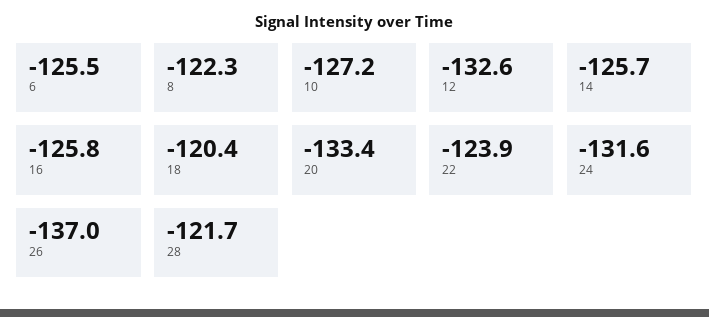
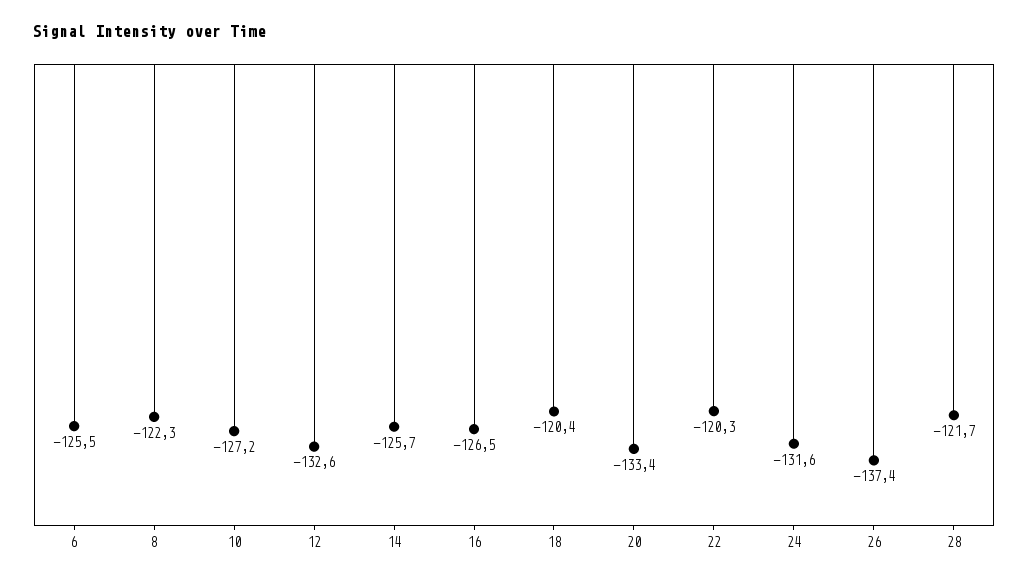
16: -125.8 -> -126.5
22: -123.9 -> -120.3
26: -137 -> -137.4

